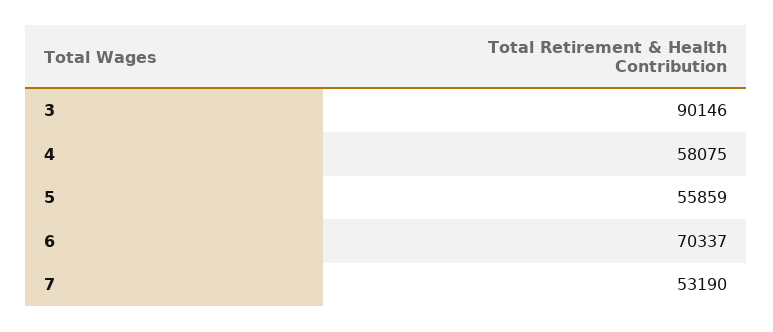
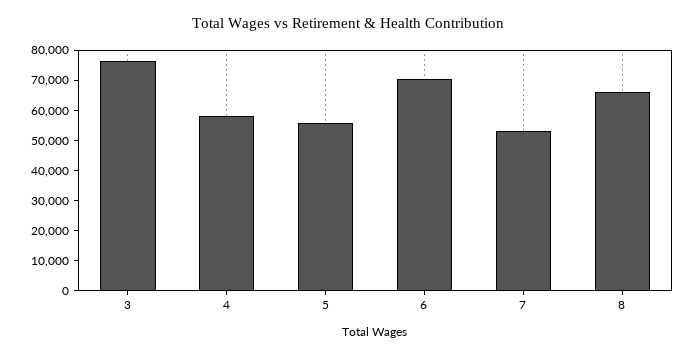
3: 90146 -> 75000
8: none -> 65000

